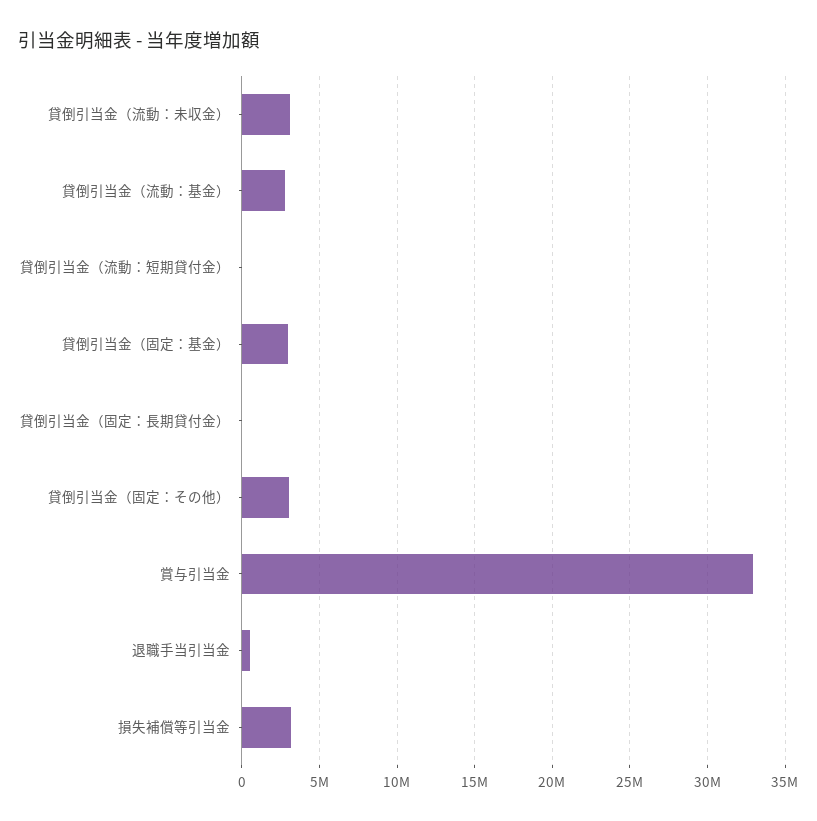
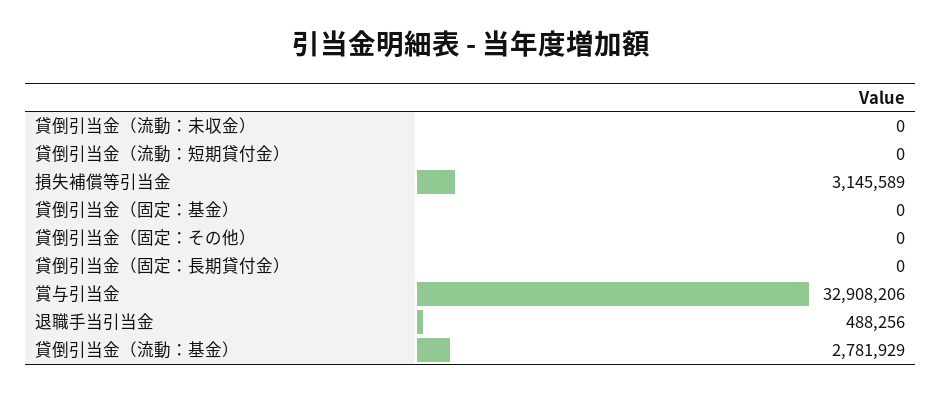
貸倒引当金（流動：未収金）: 3000000 -> 0
貸倒引当金（固定：基金）: 3000000 -> 0
貸倒引当金（固定：その他）: 3000000 -> 0

